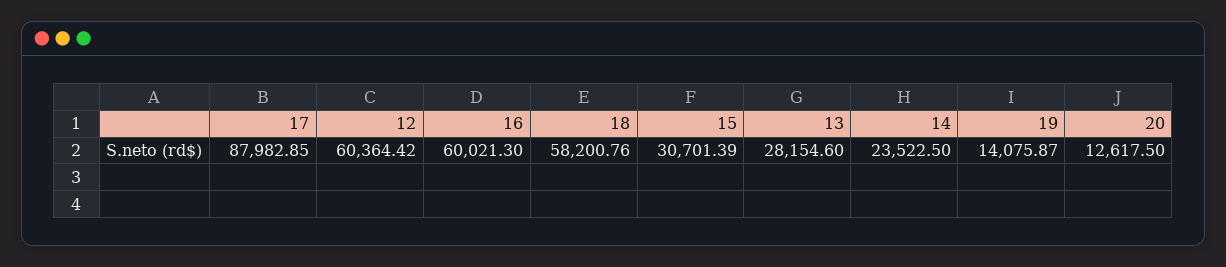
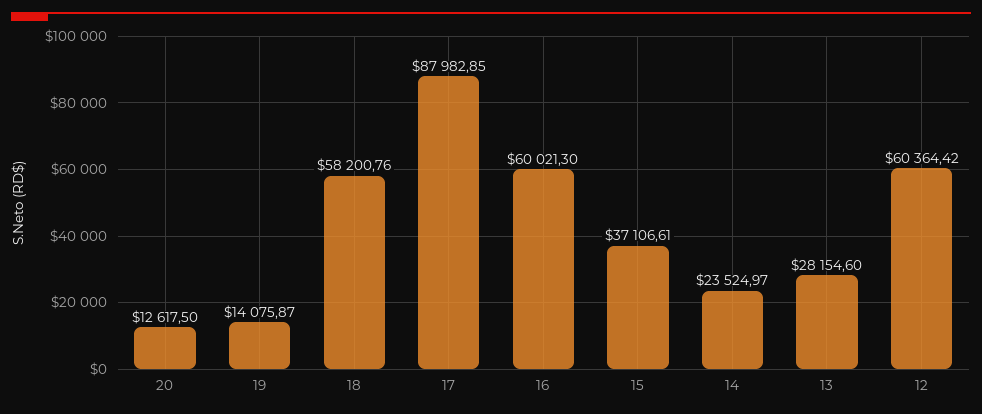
15: 30701.39 -> 37106.61
14: 23522.5 -> 23524.97

